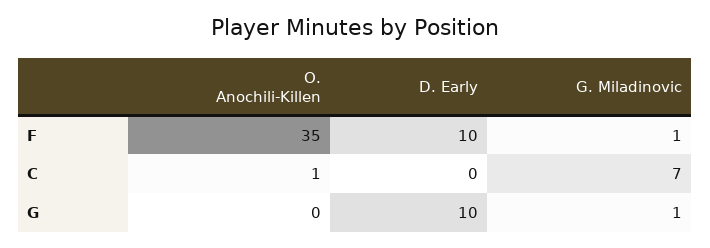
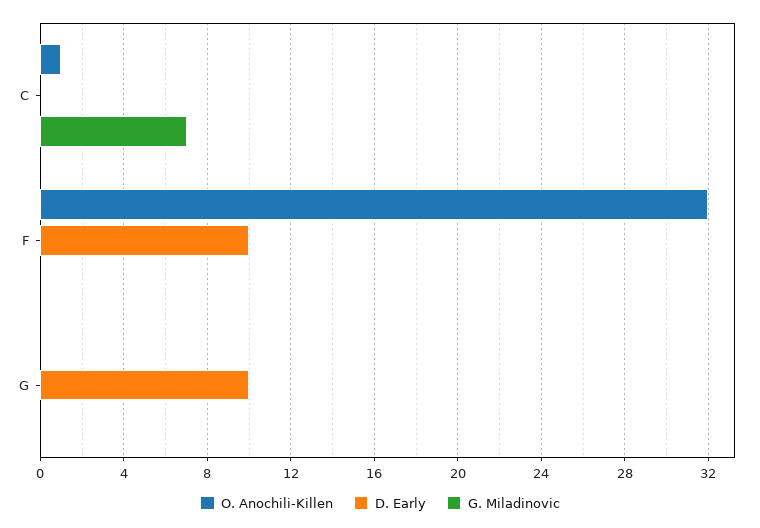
O. Anochili-Killen, F: 35 -> 32
G. Miladinovic, F: 1 -> 0
G. Miladinovic, G: 1 -> 0

